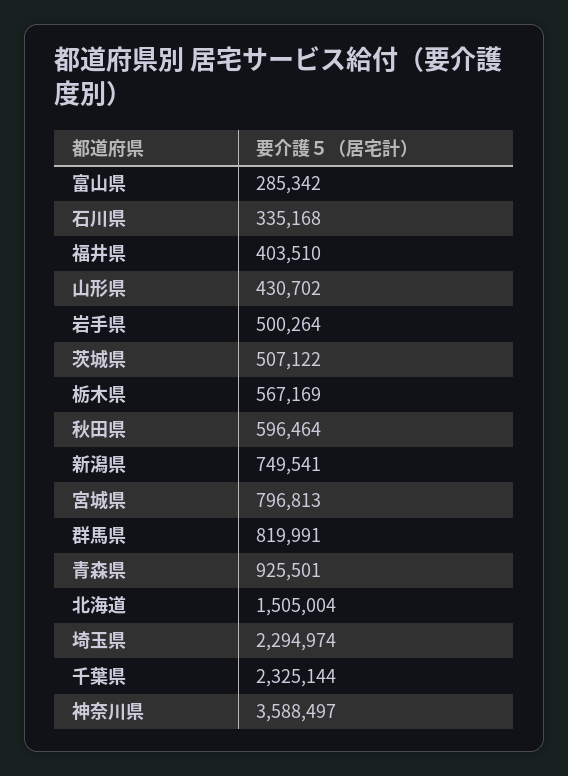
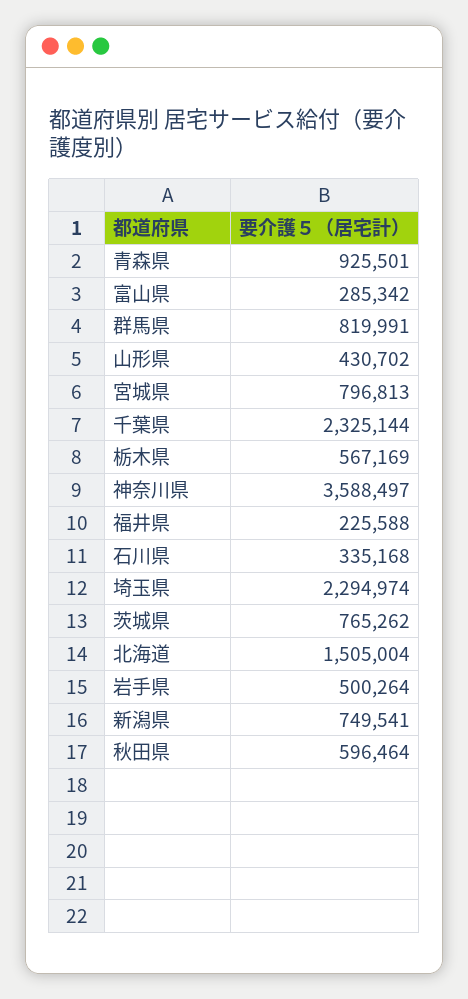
福井県: 403510 -> 225588
茨城県: 507122 -> 765262

